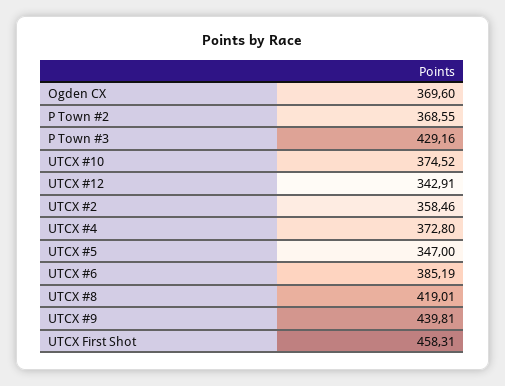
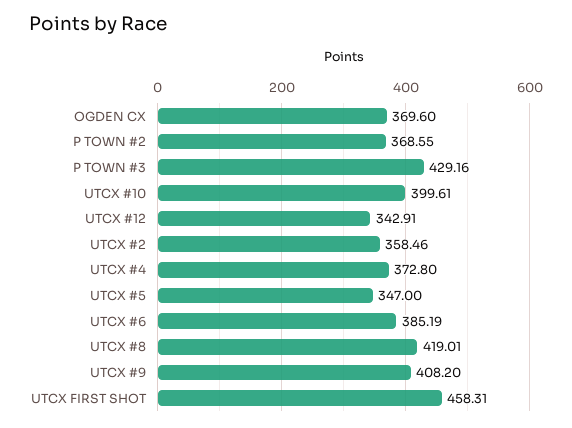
UTCX #10: 374.52 -> 399.61
UTCX #9: 439.81 -> 408.2

